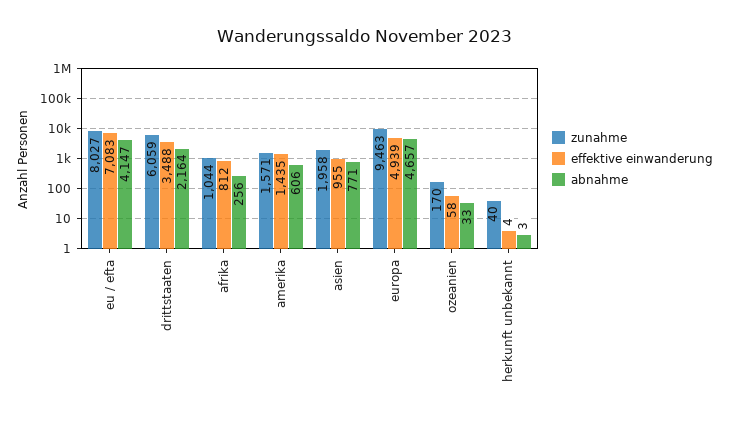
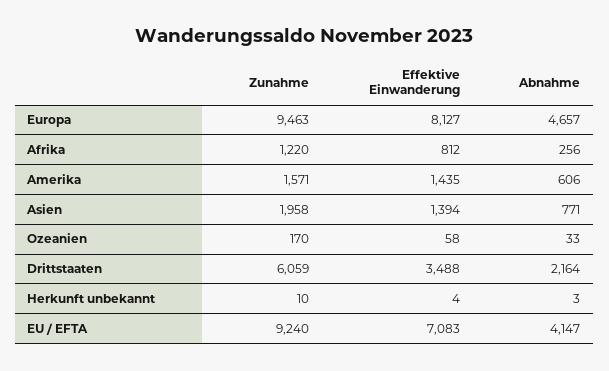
zunahme, eu / efta: 8027 -> 9240
zunahme, afrika: 1044 -> 1220
effektive einwanderung, asien: 955 -> 1394
effektive einwanderung, europa: 4939 -> 8127
zunahme, herkunft unbekannt: 40 -> 10

